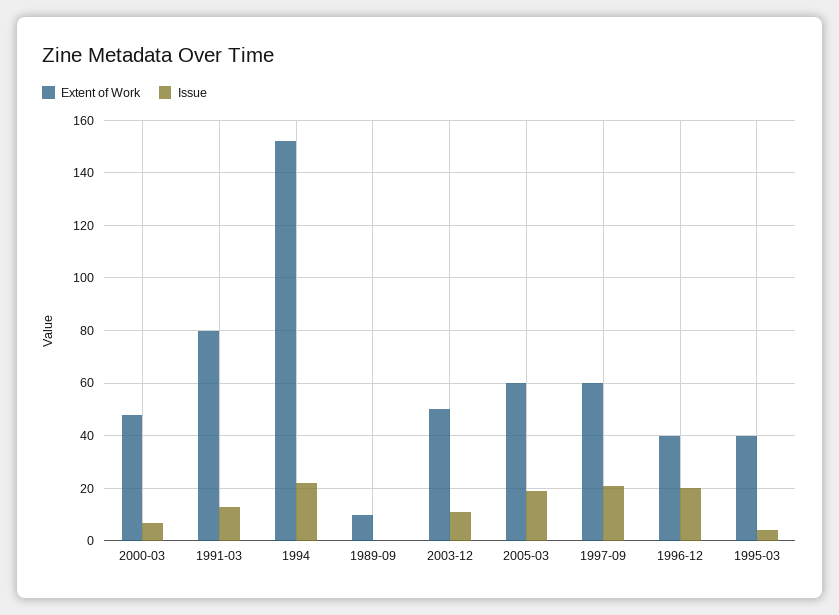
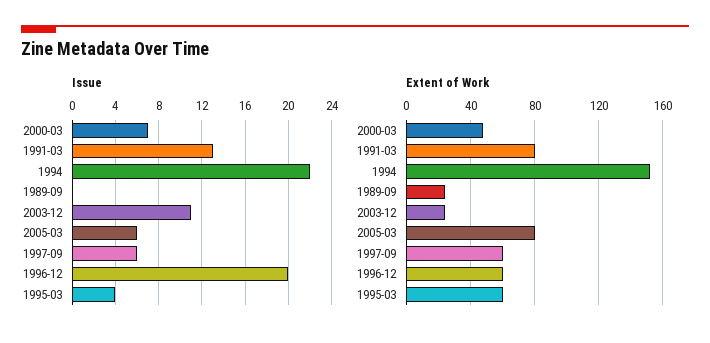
Extent of Work, 1989-09: 10 -> 25
Extent of Work, 2003-12: 50 -> 25
Extent of Work, 2005-03: 60 -> 80
Issue, 2005-03: 20 -> 6
Issue, 1997-09: 20 -> 6
Extent of Work, 1996-12: 40 -> 60
Extent of Work, 1995-03: 40 -> 60

